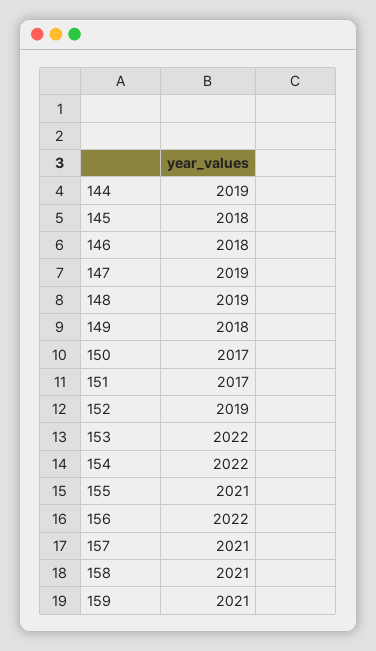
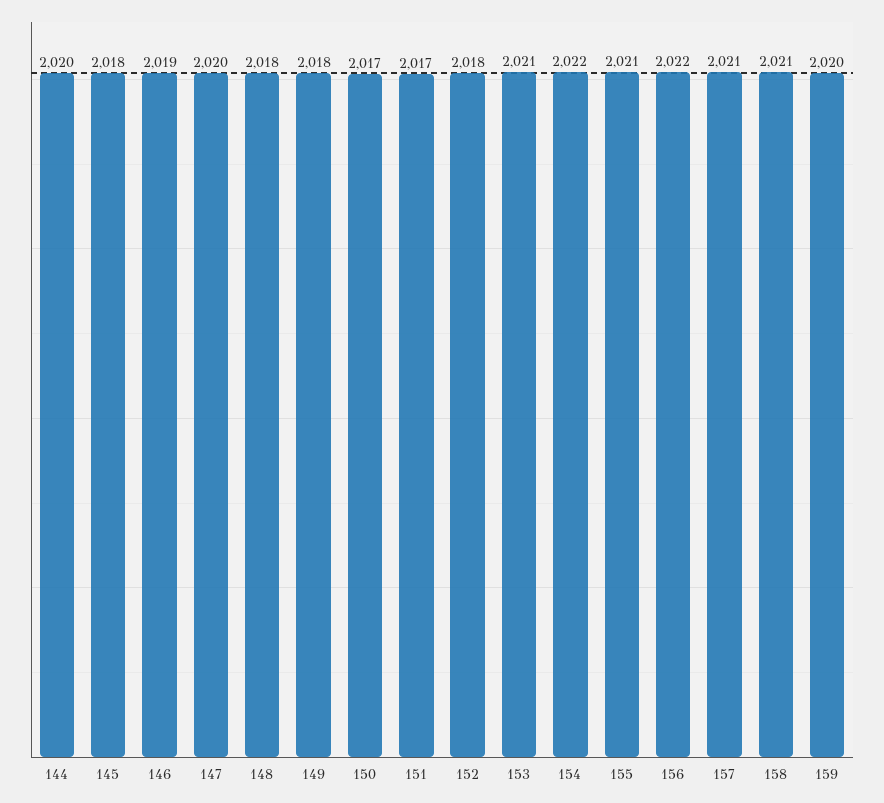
144: 2019 -> 2020
146: 2018 -> 2019
147: 2019 -> 2020
148: 2019 -> 2018
152: 2019 -> 2018
153: 2022 -> 2021
159: 2021 -> 2020

